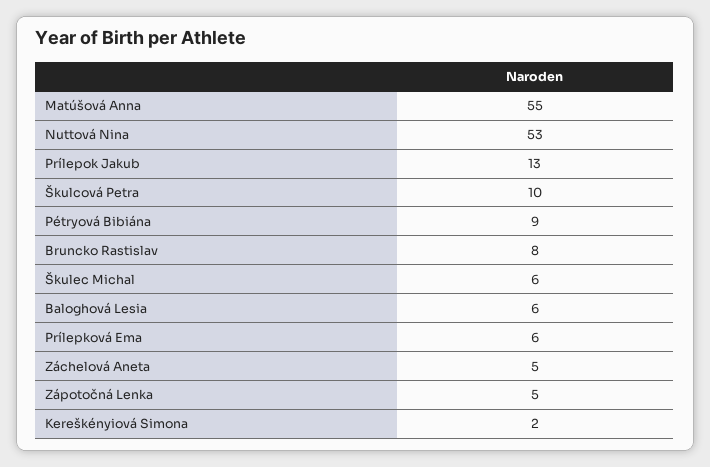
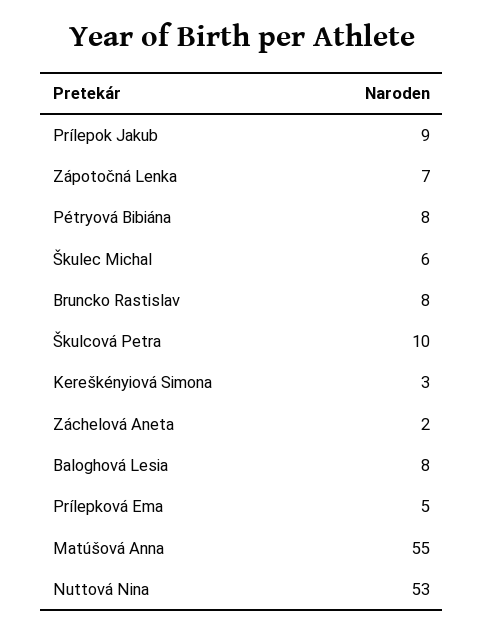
Prílepok Jakub: 13 -> 9
Pétryová Bibiána: 9 -> 8
Baloghová Lesia: 6 -> 8
Prílepková Ema: 6 -> 5
Záchelová Aneta: 5 -> 2
Zápotočná Lenka: 5 -> 7
Kereškényiová Simona: 2 -> 3

